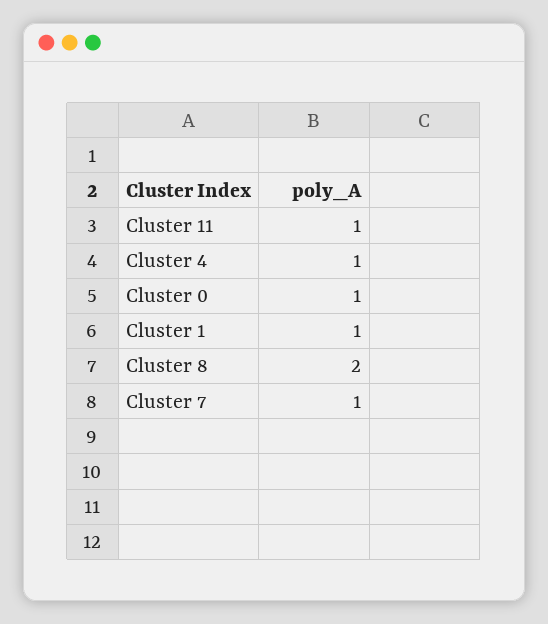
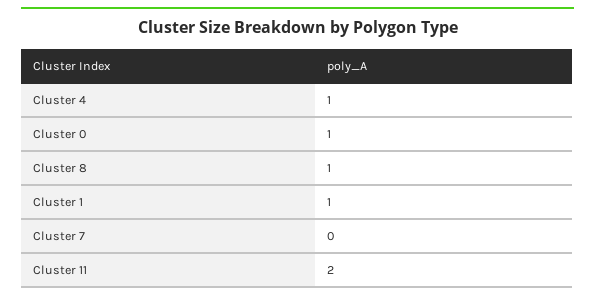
Cluster 11: 1 -> 2
Cluster 8: 2 -> 1
Cluster 7: 1 -> 0

